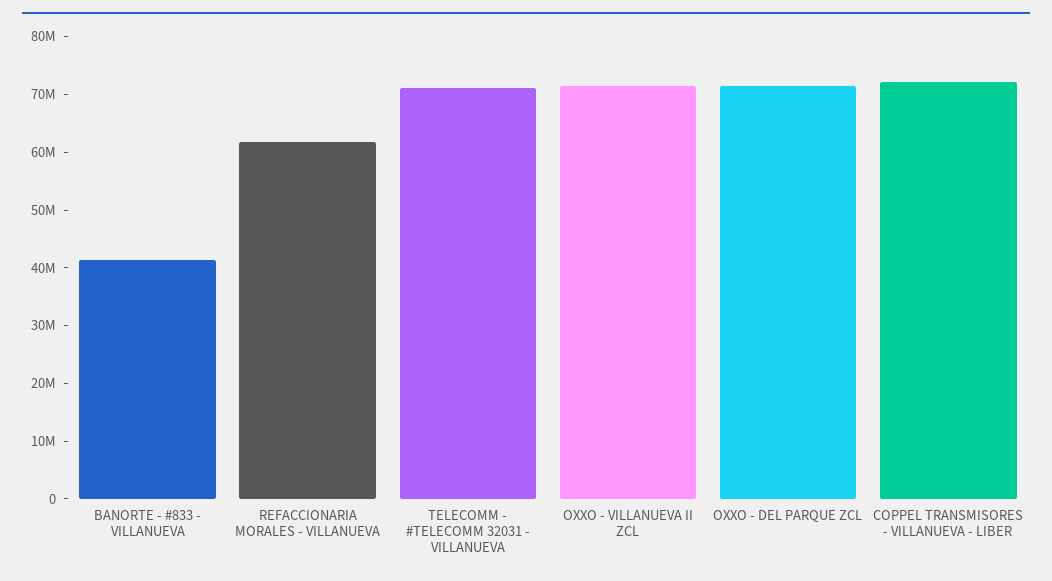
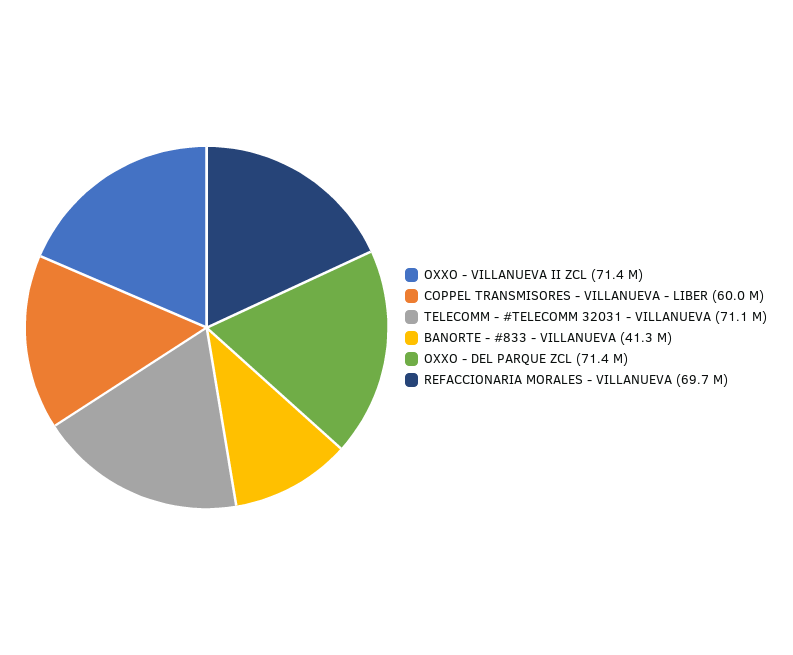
REFACCIONARIA MORALES - VILLANUEVA: 62000000 -> 69700000
COPPEL TRANSMISORES - VILLANUEVA - LIBER: 72000000 -> 60000000

